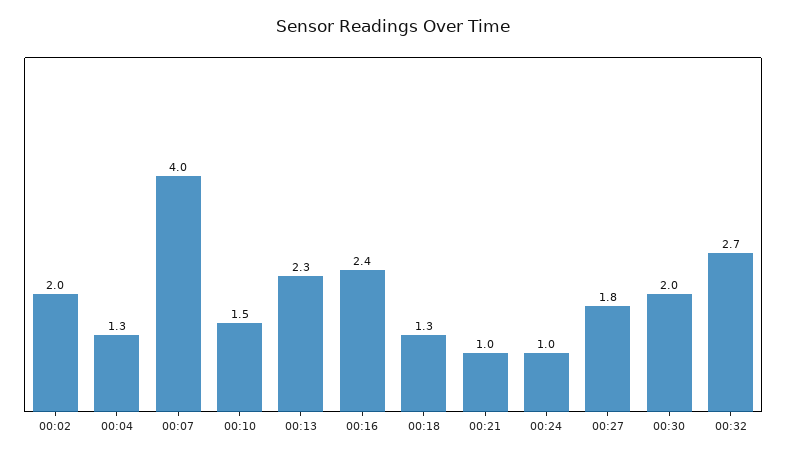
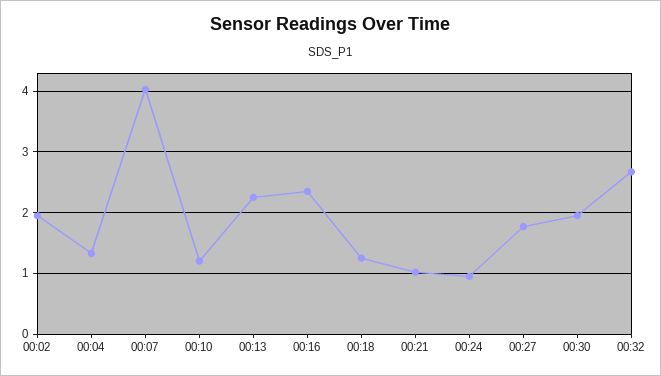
00:10: 1.5 -> 1.2

